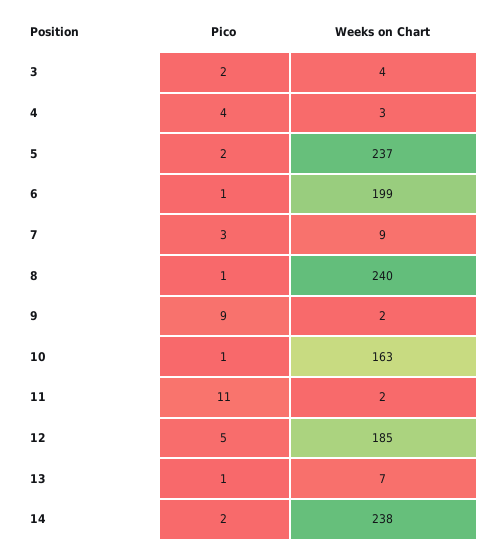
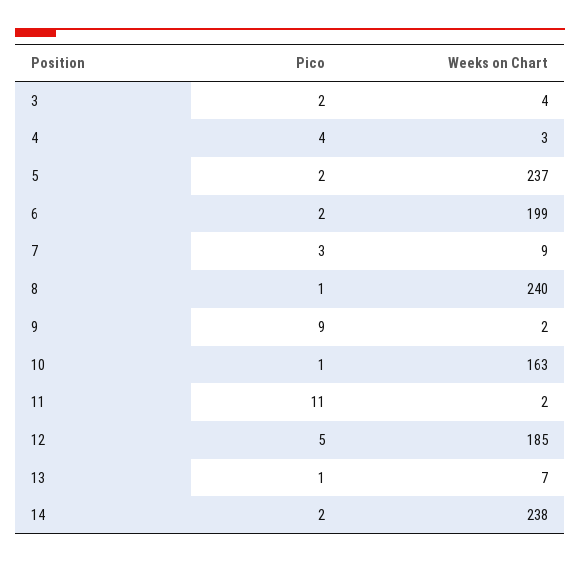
Pico, 6: 1 -> 2

